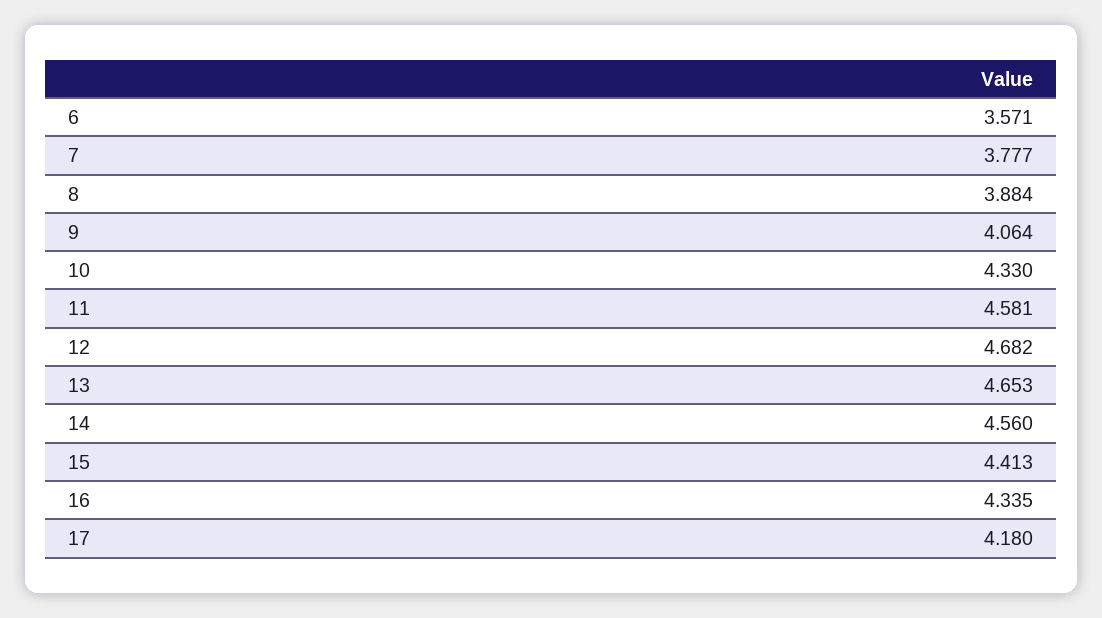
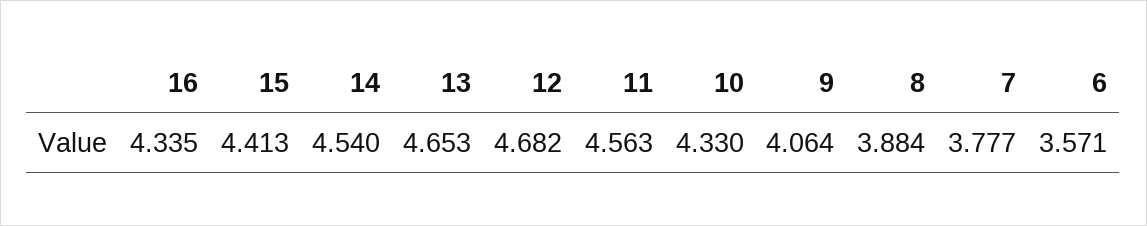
11: 4.581 -> 4.563
14: 4.56 -> 4.54
17: 4.18 -> none

